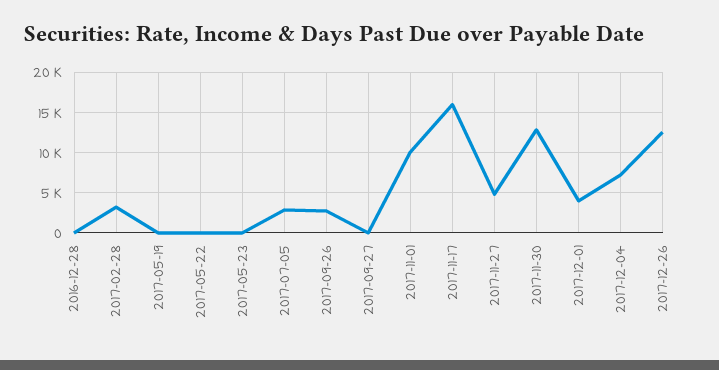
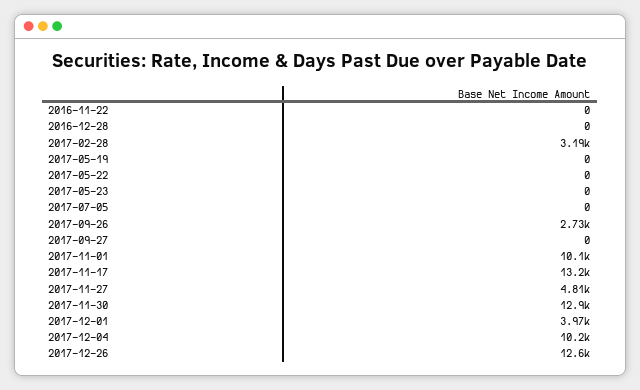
2017-07-05: 3000 -> 0
2017-11-17: 16000 -> 13200
2017-12-04: 7000 -> 10200
2016-11-22: none -> 0

